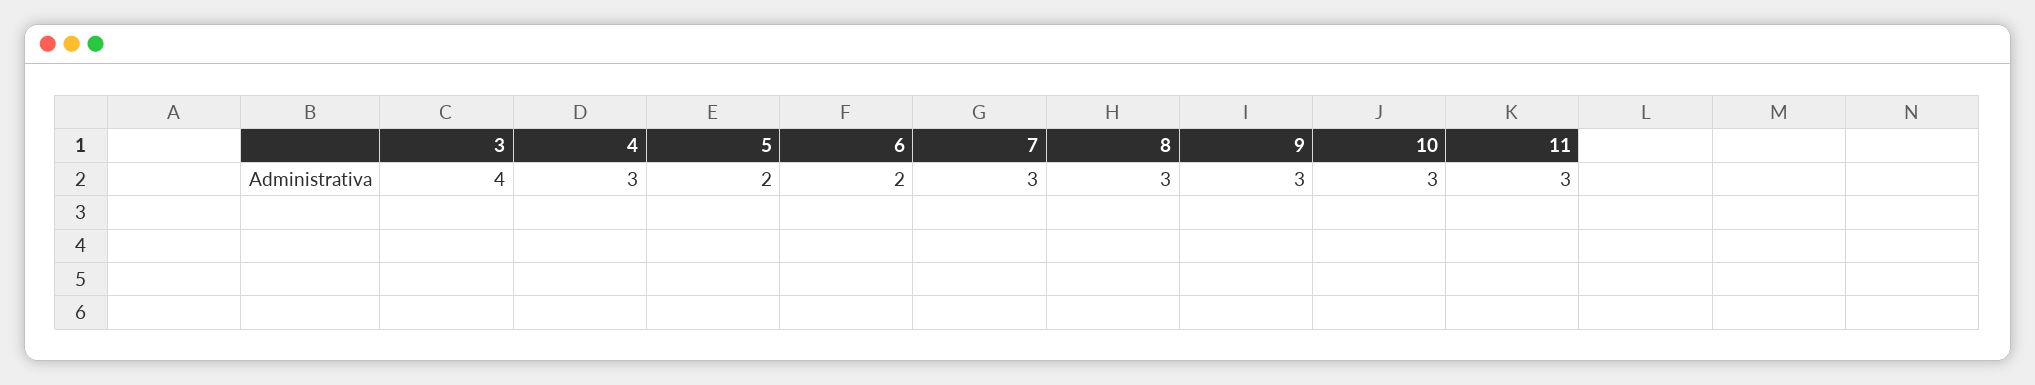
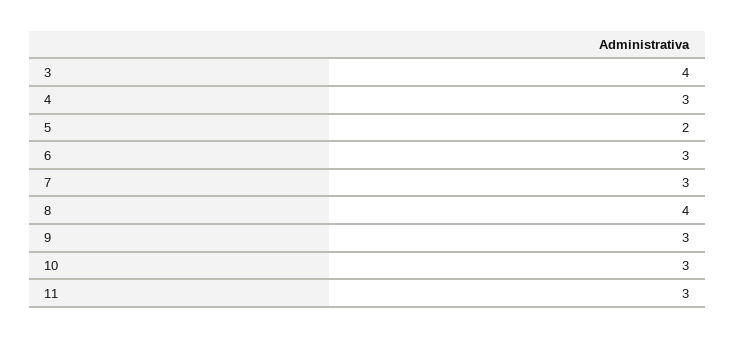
6: 2 -> 3
8: 3 -> 4

